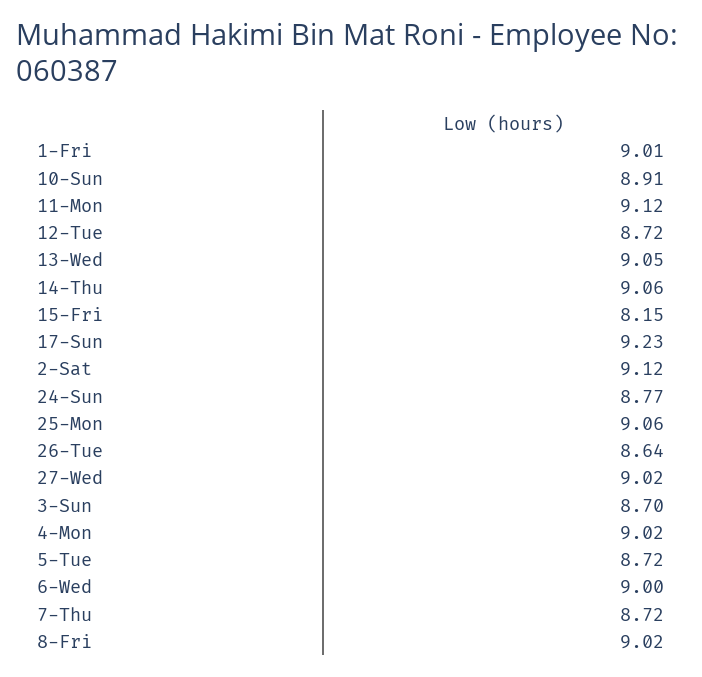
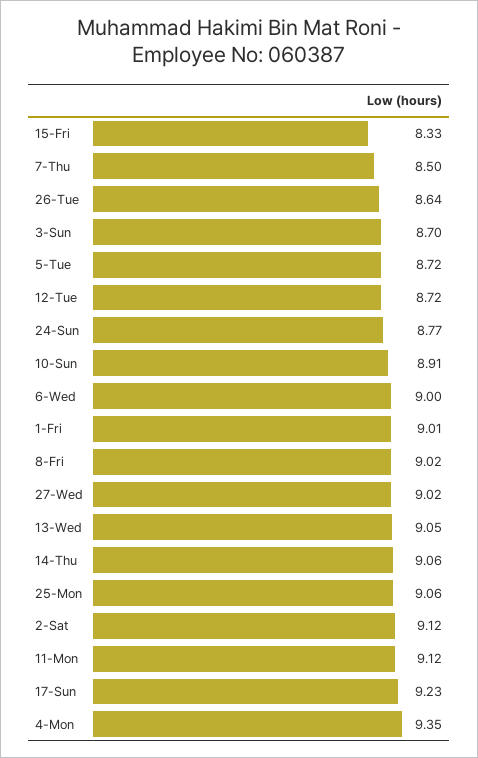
15-Fri: 8.15 -> 8.33
4-Mon: 9.02 -> 9.35
7-Thu: 8.72 -> 8.5

